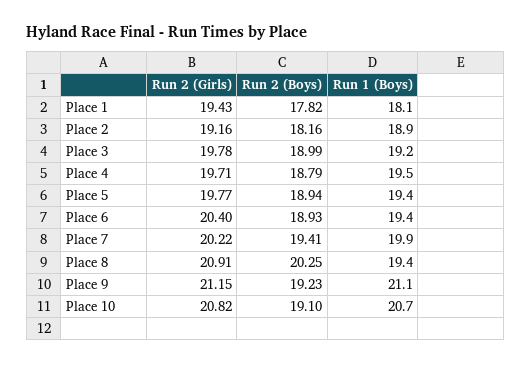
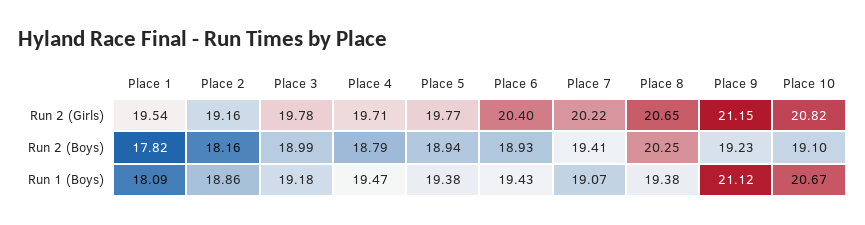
Run 2 (Girls), Place 1: 19.43 -> 19.54
Run 1 (Boys), Place 7: 19.9 -> 19.07
Run 2 (Girls), Place 8: 20.91 -> 20.65

